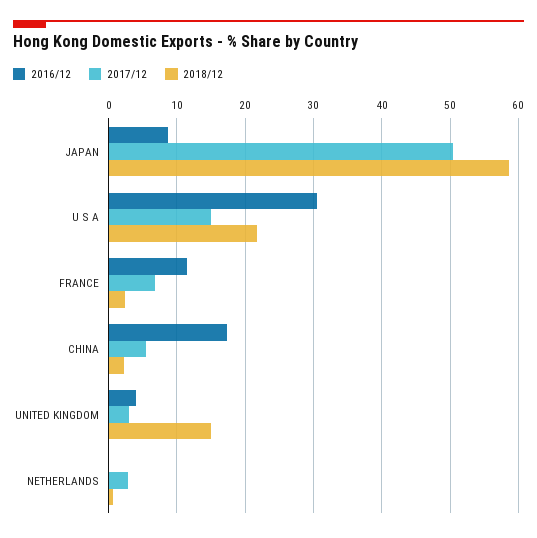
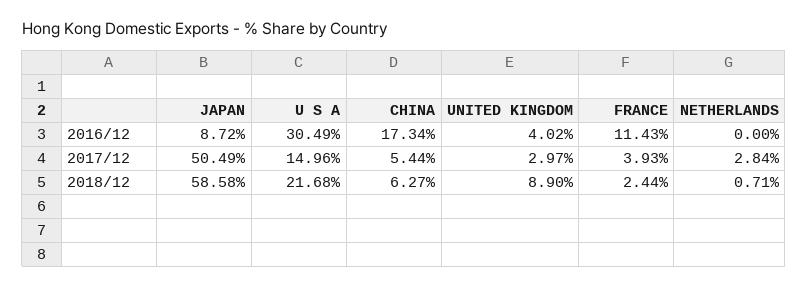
2017/12, FRANCE: 7 -> 3.93
2018/12, CHINA: 2 -> 6.27
2018/12, UNITED KINGDOM: 15 -> 8.9

